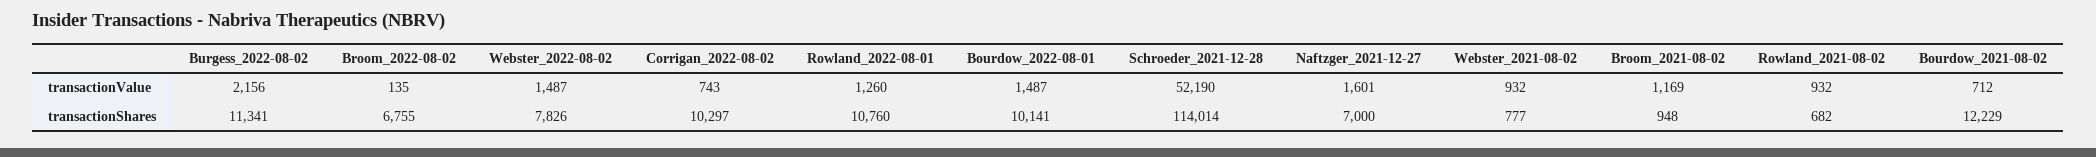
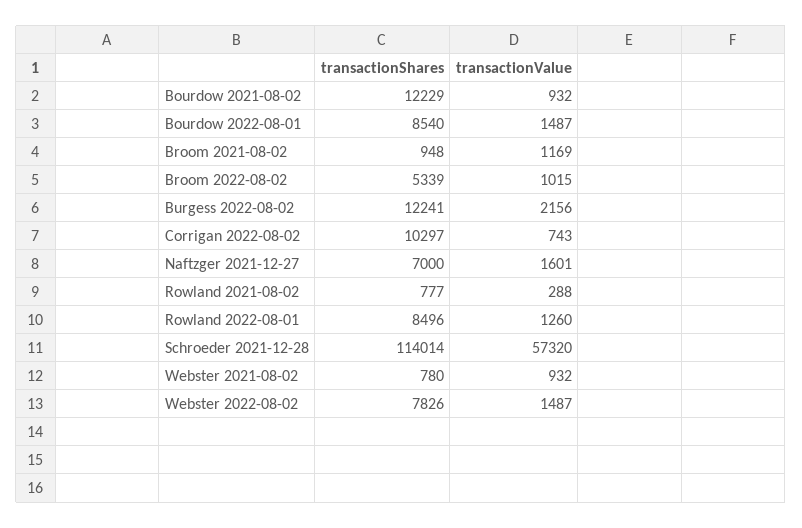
Broom_2022-08-02, transactionValue: 135 -> 1015
Schroeder_2021-12-28, transactionValue: 52190 -> 57320
Rowland_2021-08-02, transactionValue: 932 -> 288
Bourdow_2021-08-02, transactionValue: 712 -> 932
Burgess_2022-08-02, transactionShares: 11341 -> 12241
Broom_2022-08-02, transactionShares: 6755 -> 5339
Rowland_2022-08-01, transactionShares: 10760 -> 8496
Bourdow_2022-08-01, transactionShares: 10141 -> 8540
Webster_2021-08-02, transactionShares: 777 -> 780
Rowland_2021-08-02, transactionShares: 682 -> 777

